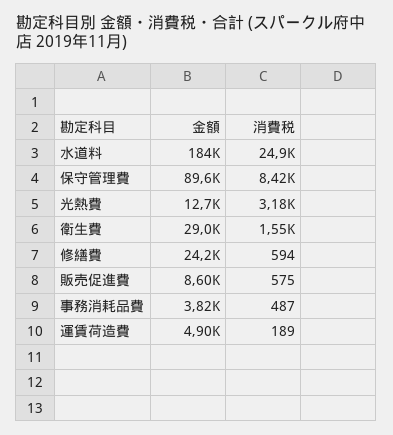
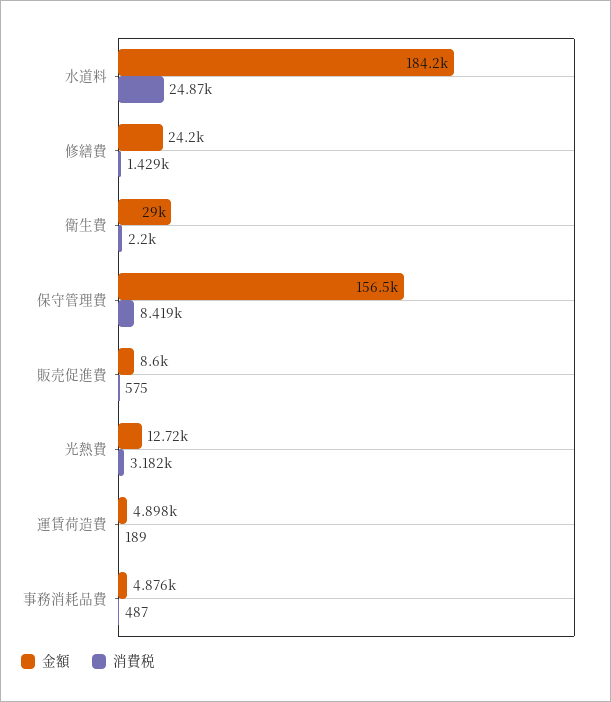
金額, 保守管理費: 89600 -> 156500
消費税, 衛生費: 1550 -> 2200
消費税, 修繕費: 594 -> 1429
金額, 事務消耗品費: 3820 -> 4876

